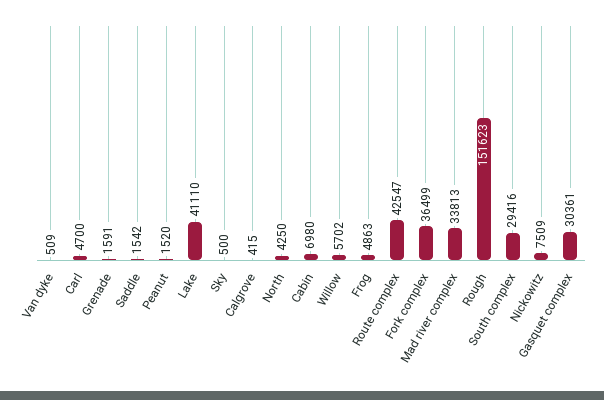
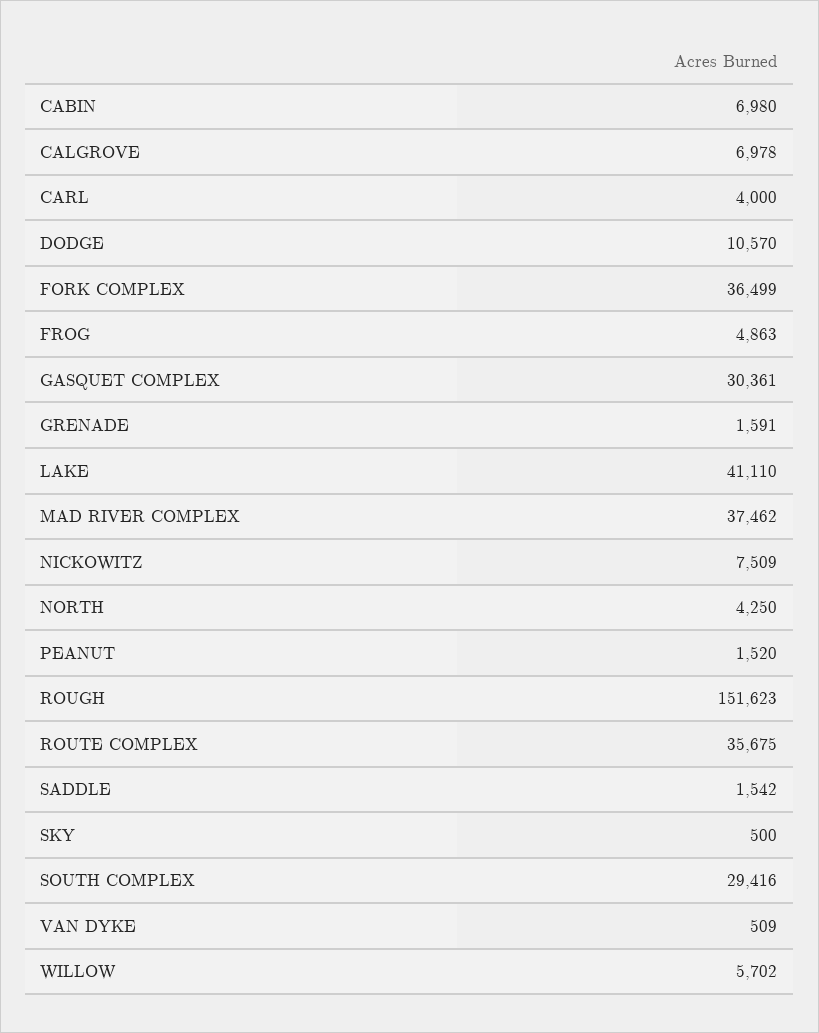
Carl: 4700 -> 4000
Calgrove: 415 -> 6978
Route complex: 42547 -> 35675
Mad river complex: 33813 -> 37462
DODGE: none -> 10570

